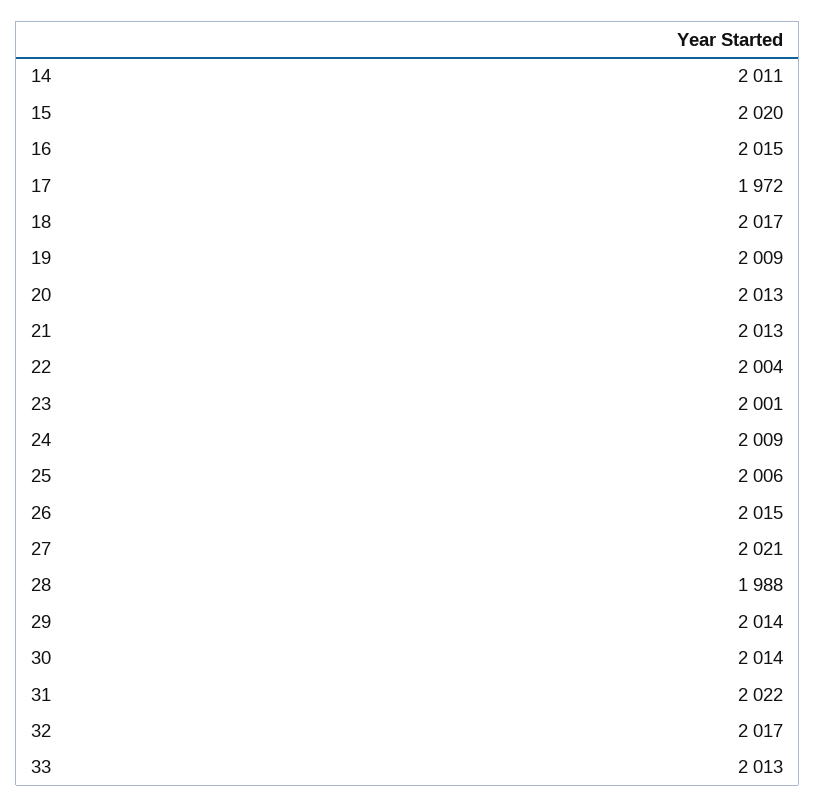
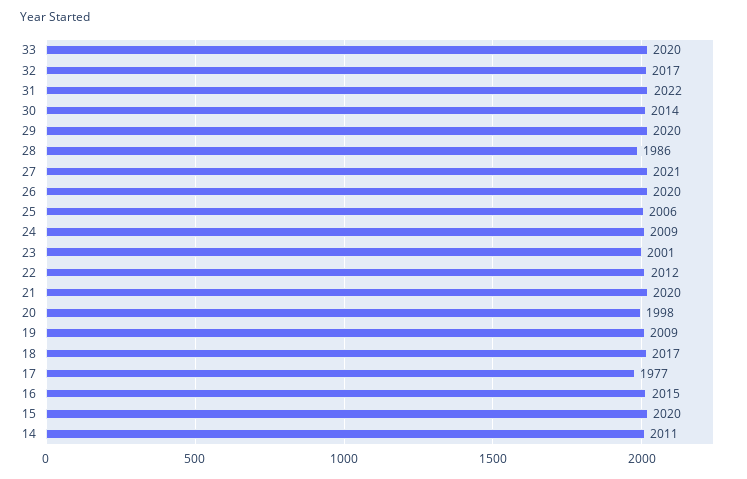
17: 1972 -> 1977
20: 2013 -> 1998
21: 2013 -> 2020
22: 2004 -> 2012
26: 2015 -> 2020
28: 1988 -> 1986
29: 2014 -> 2020
33: 2013 -> 2020

